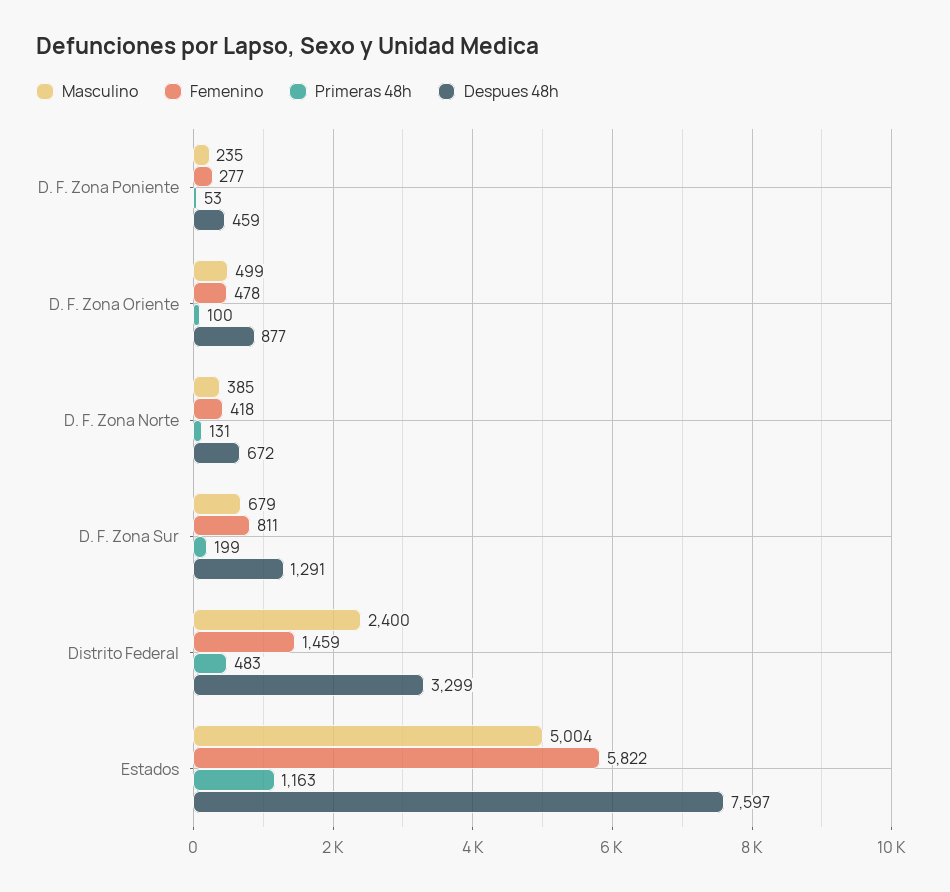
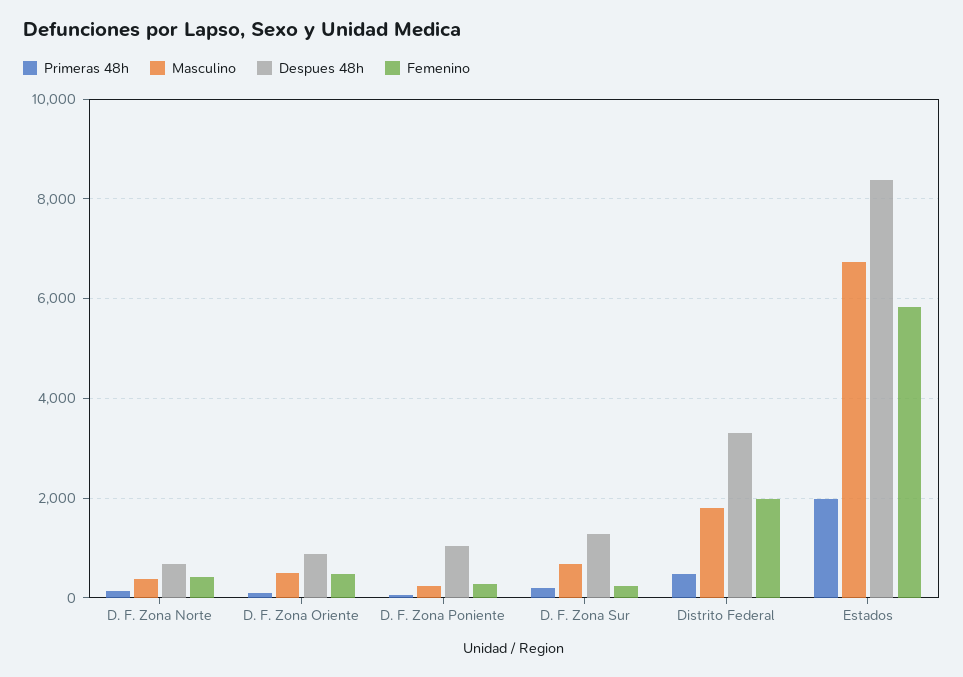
Despues 48h, D. F. Zona Poniente: 459 -> 1000
Femenino, D. F. Zona Sur: 811 -> 200
Masculino, Distrito Federal: 2400 -> 1800
Femenino, Distrito Federal: 1459 -> 2000
Masculino, Estados: 5004 -> 6800
Primeras 48h, Estados: 1163 -> 2000
Despues 48h, Estados: 7597 -> 8400

